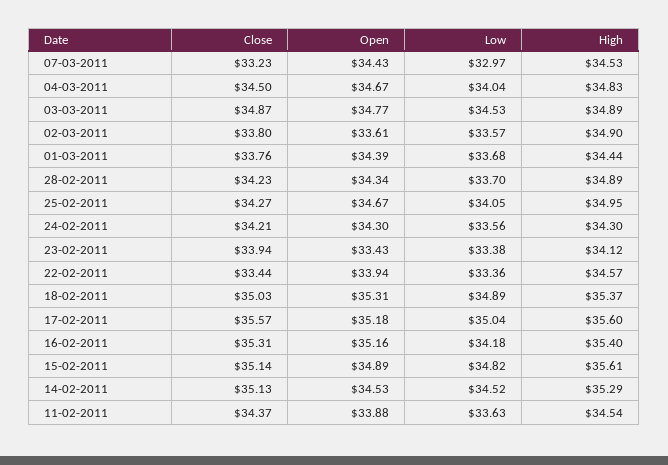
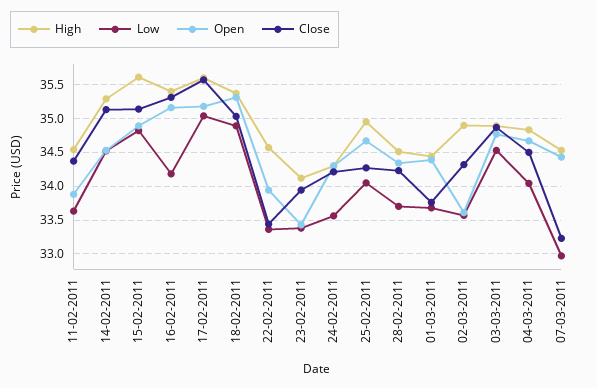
Close, 02-03-2011: 33.8 -> 34.3
High, 28-02-2011: 34.89 -> 34.5

